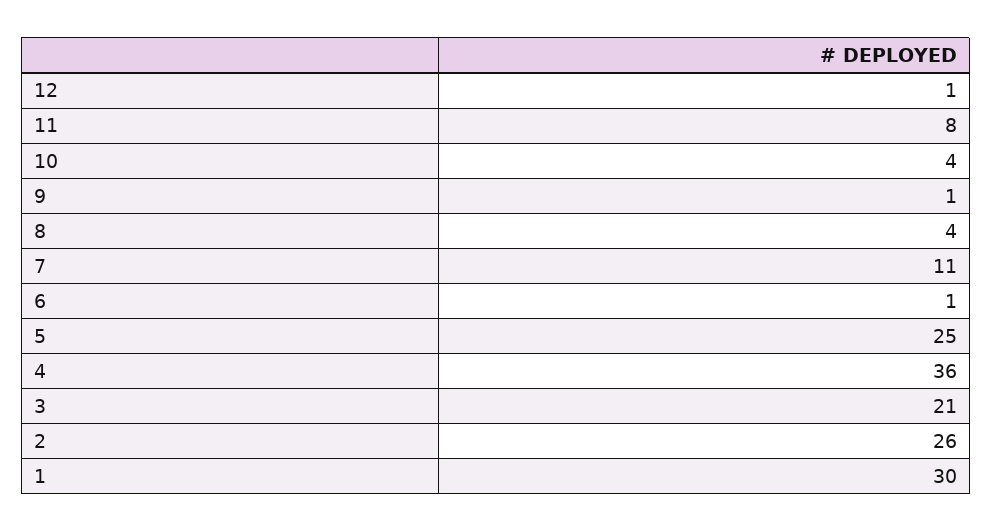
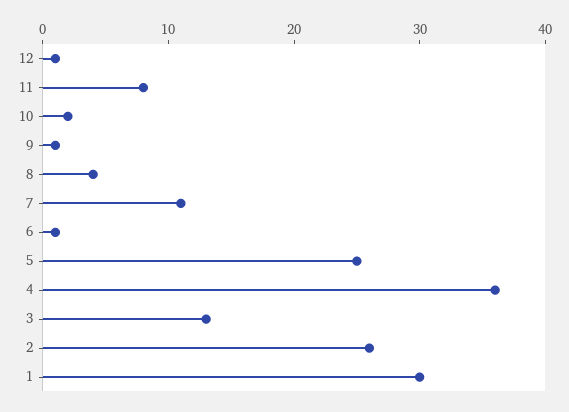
10: 4 -> 2
3: 21 -> 13

